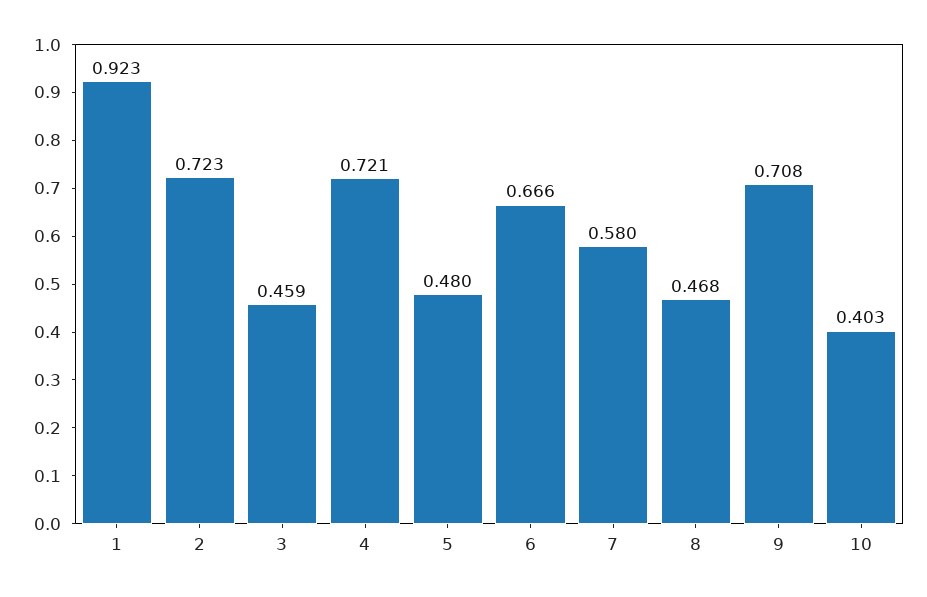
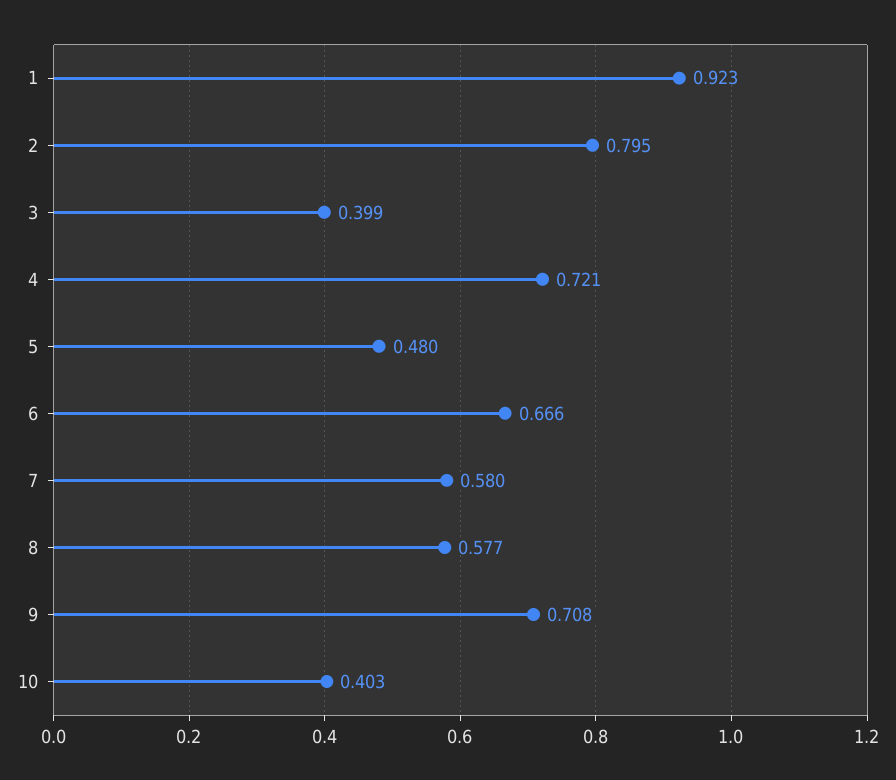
2: 0.723 -> 0.795
3: 0.459 -> 0.399
8: 0.468 -> 0.577

